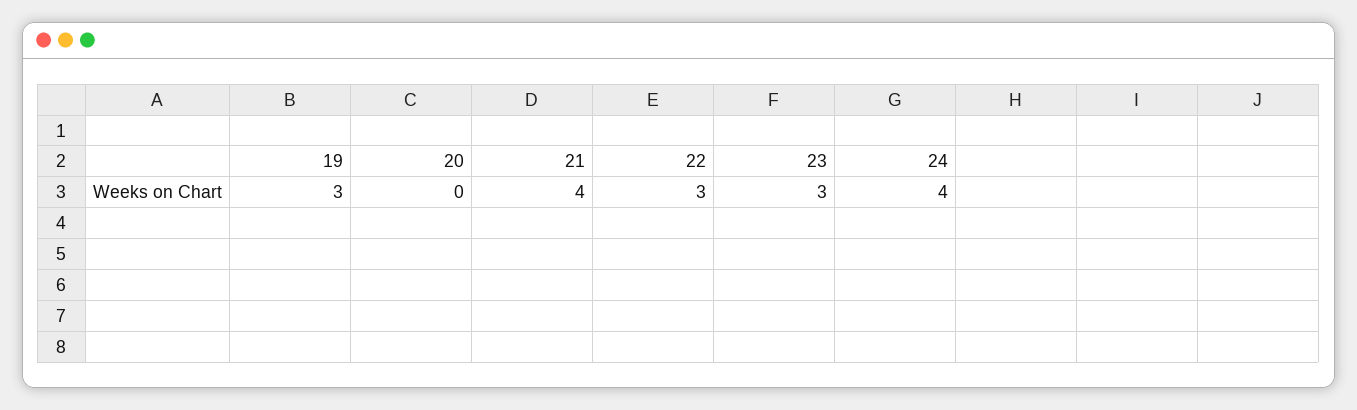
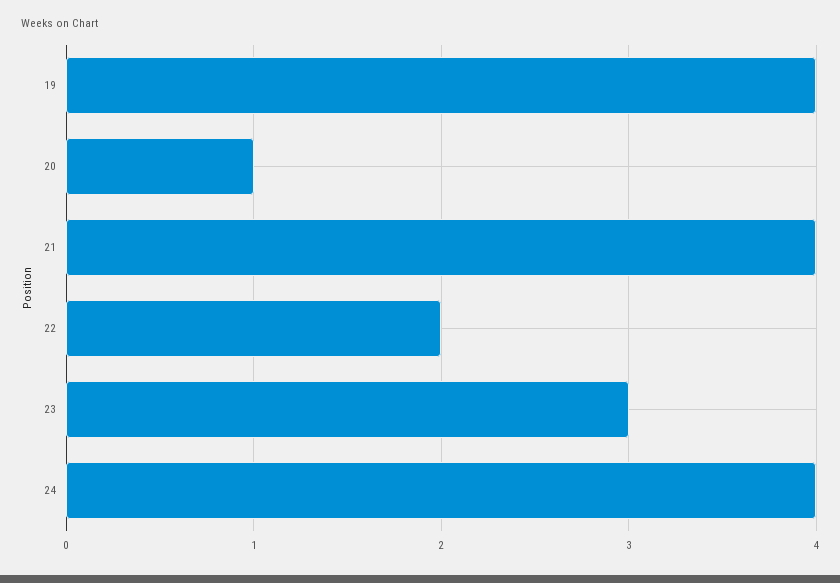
19: 3 -> 4
20: 0 -> 1
22: 3 -> 2

